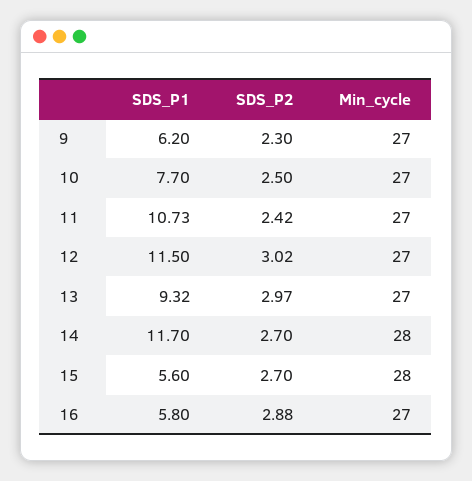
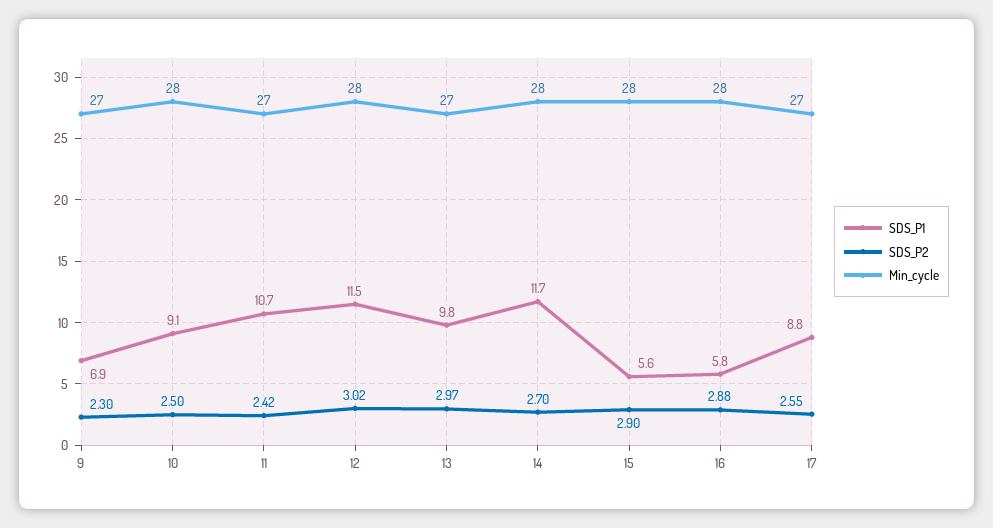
SDS_P1, 9: 6.2 -> 6.9
SDS_P1, 10: 7.7 -> 9.1
Min_cycle, 10: 27 -> 28
Min_cycle, 12: 27 -> 28
SDS_P1, 13: 9.32 -> 9.8
SDS_P2, 15: 2.7 -> 2.9
Min_cycle, 16: 27 -> 28
SDS_P1, 17: none -> 8.8
SDS_P2, 17: none -> 2.55
Min_cycle, 17: none -> 27

